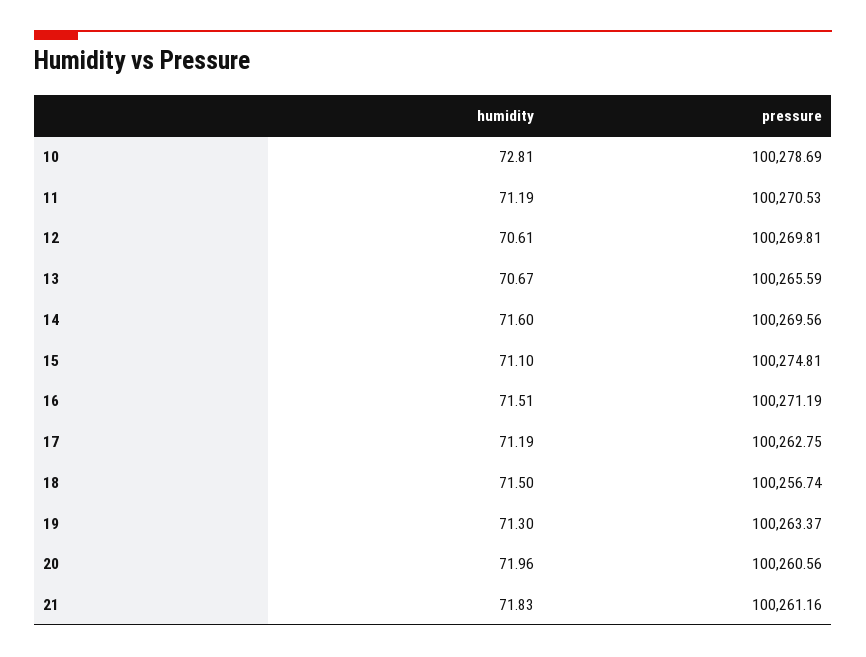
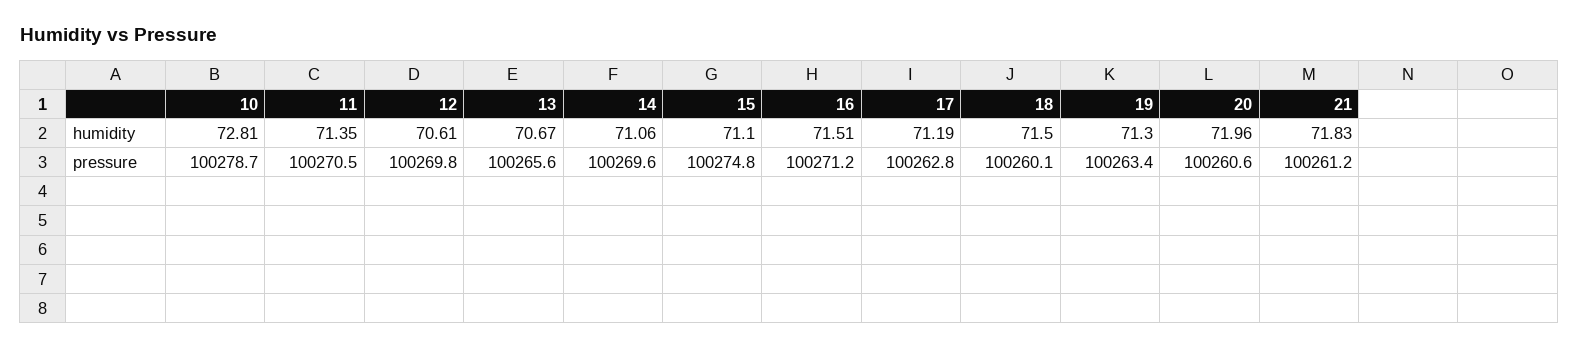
humidity, 11: 71.19 -> 71.35
humidity, 14: 71.6 -> 71.06
pressure, 18: 100256.74 -> 100260.1

